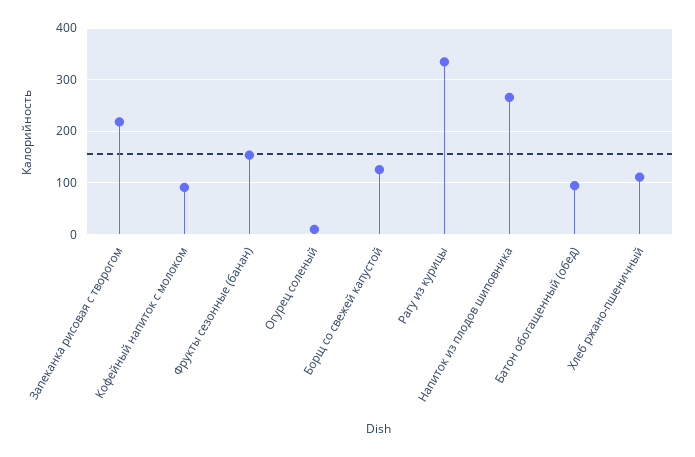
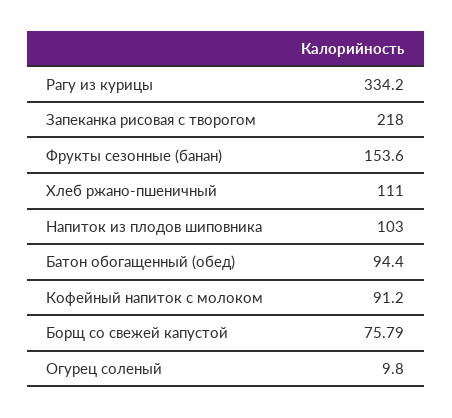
Борщ со свежей капустой: 120 -> 75.79
Напиток из плодов шиповника: 260 -> 103

